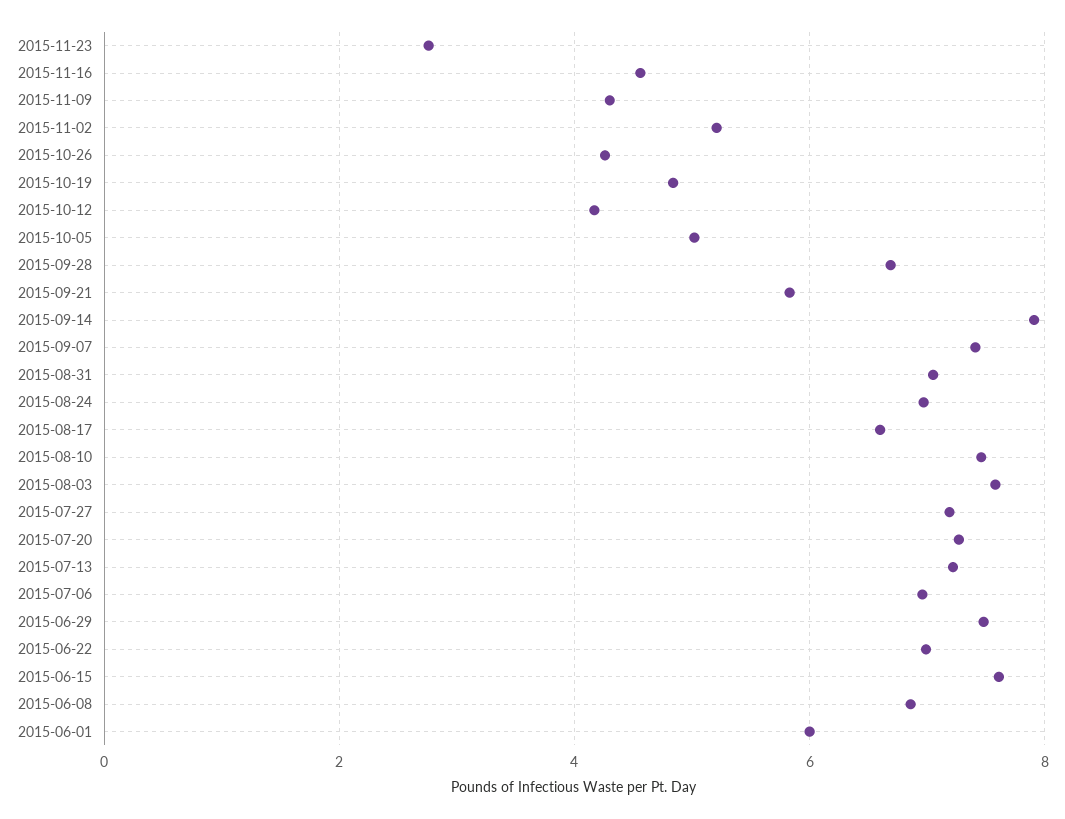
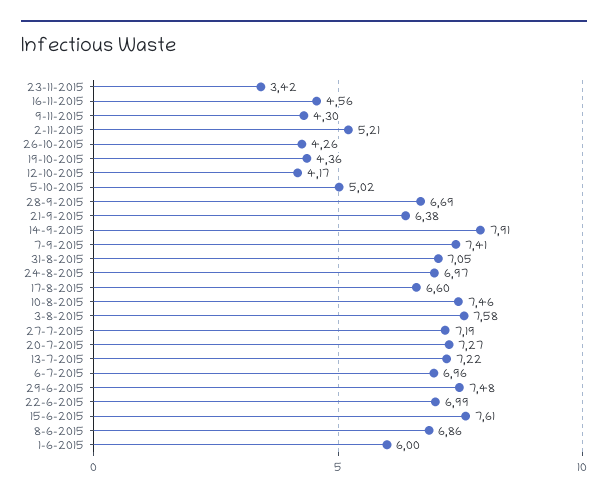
2015-11-23: 2.8 -> 3.42
2015-10-19: 4.8 -> 4.36
2015-09-21: 5.8 -> 6.38

